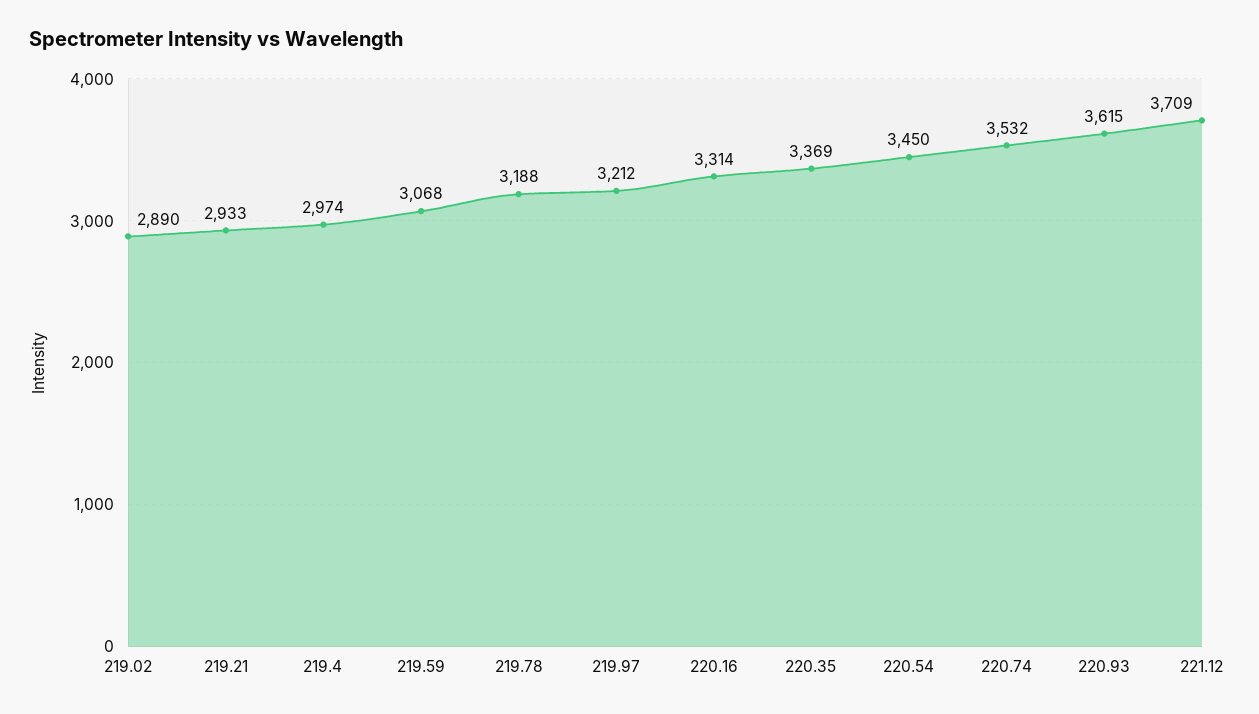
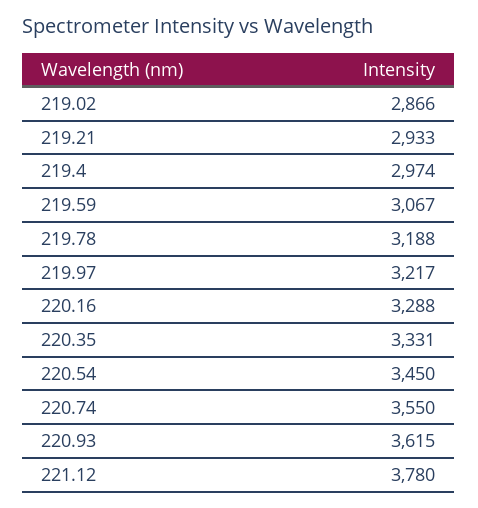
219.02: 2890 -> 2866
219.59: 3068 -> 3067
219.97: 3212 -> 3217
220.16: 3314 -> 3288
220.35: 3369 -> 3331
220.74: 3532 -> 3550
221.12: 3709 -> 3780

